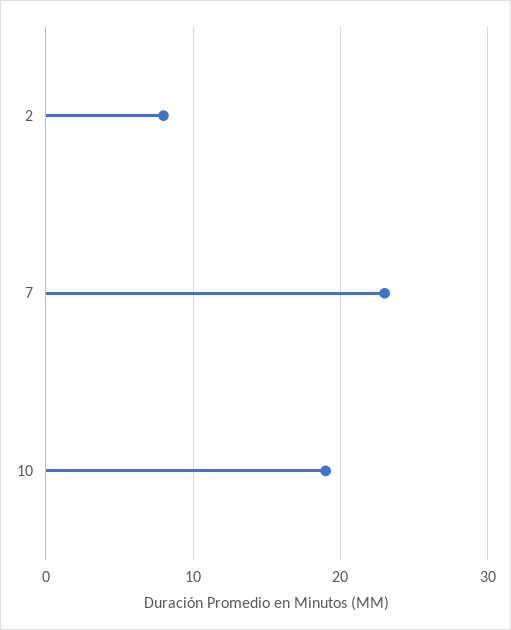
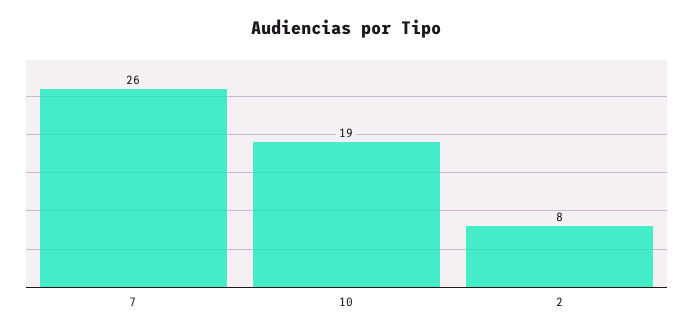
7: 23 -> 26

